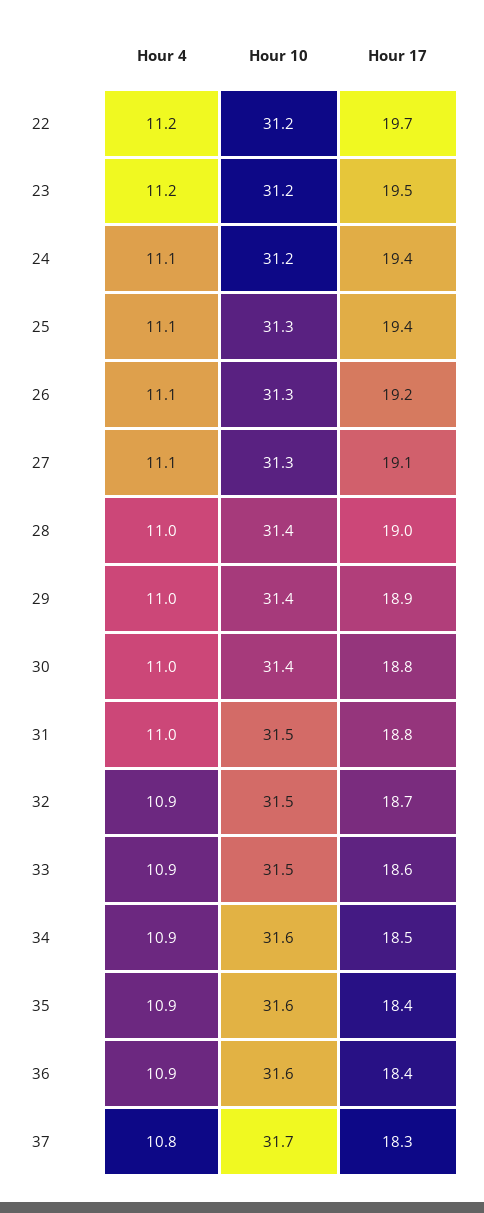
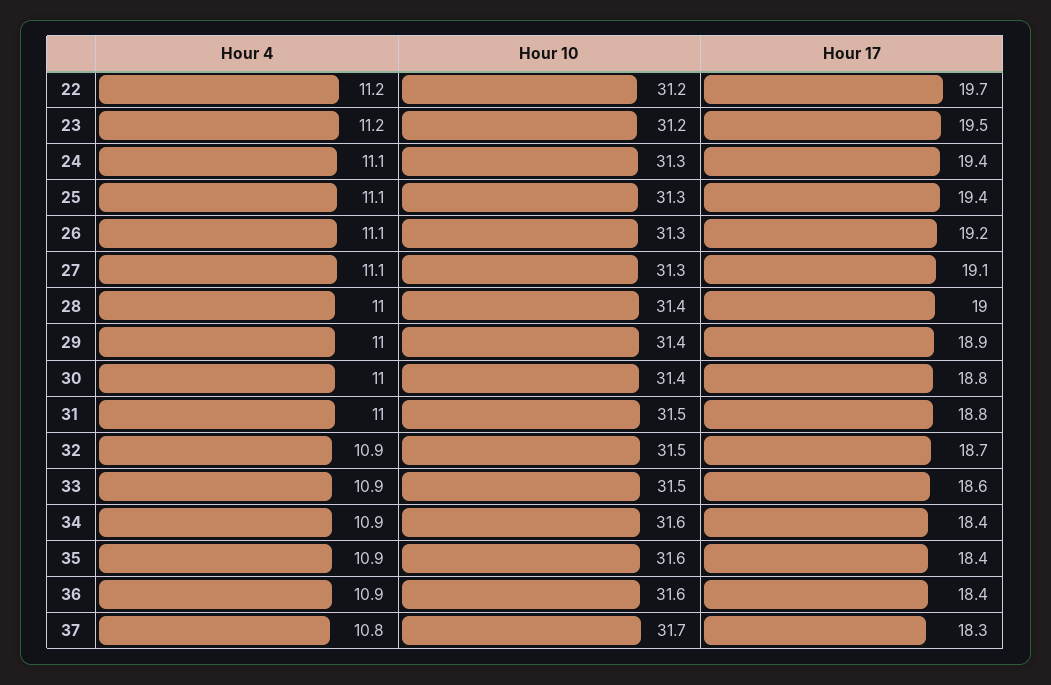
Hour 10, 24: 31.2 -> 31.3
Hour 17, 34: 18.5 -> 18.4

